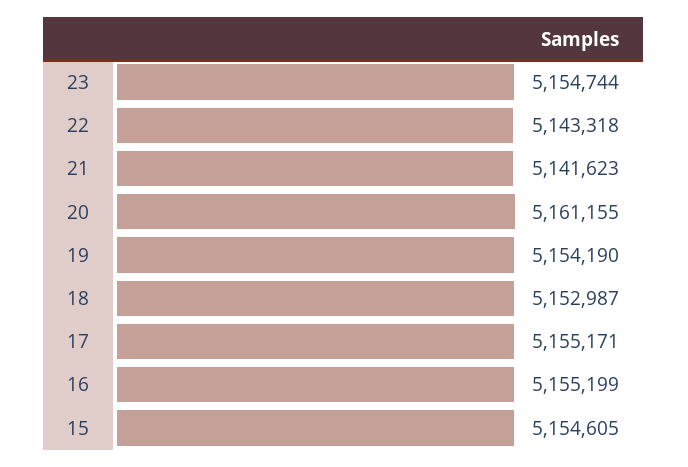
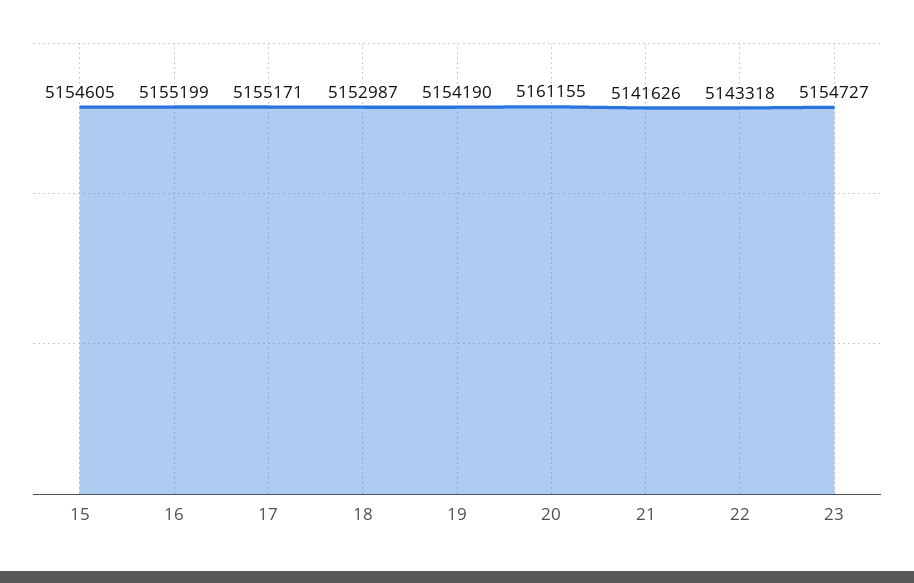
23: 5154744 -> 5154727
21: 5141623 -> 5141626

